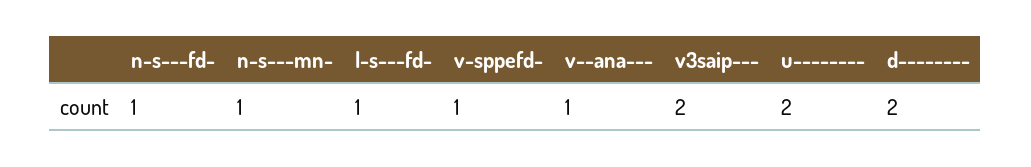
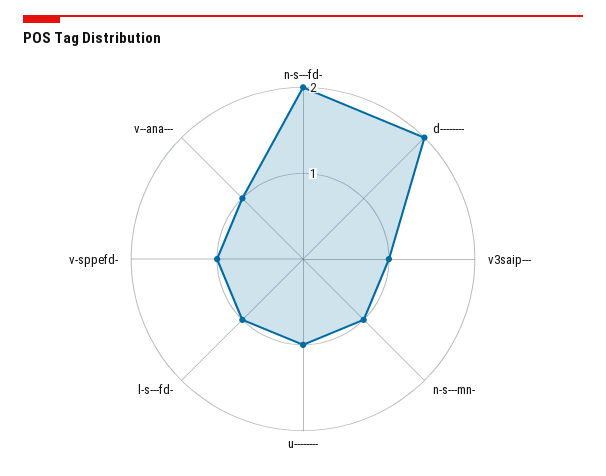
n-s---fd-: 1 -> 2
v3saip---: 2 -> 1
u--------: 2 -> 1

